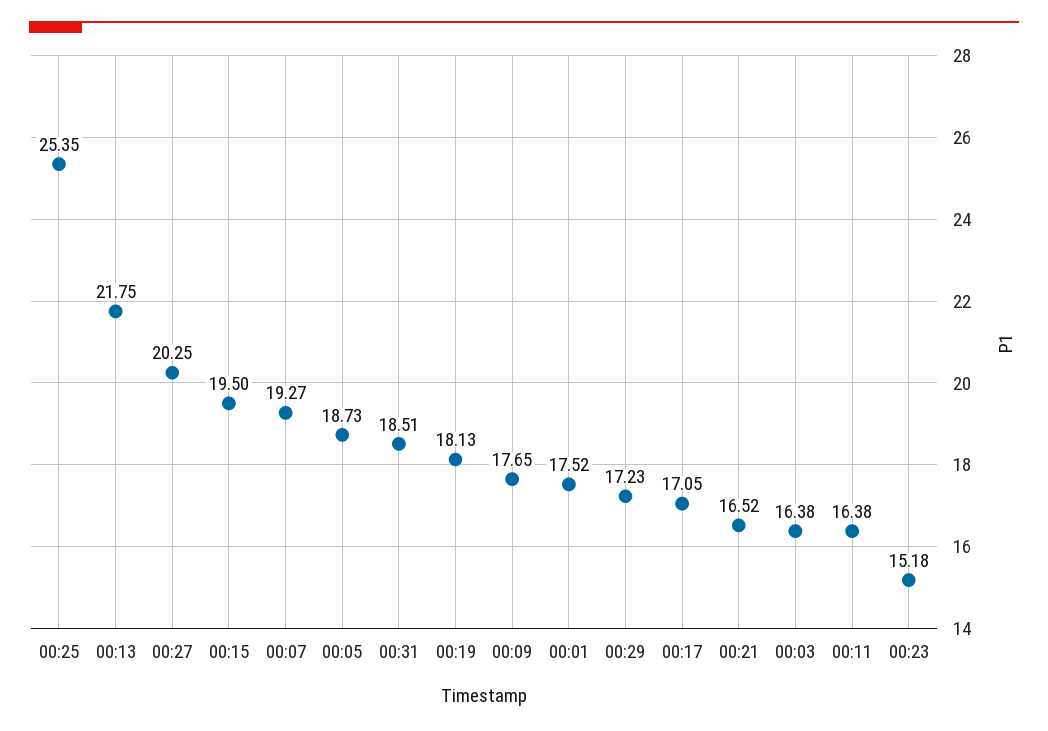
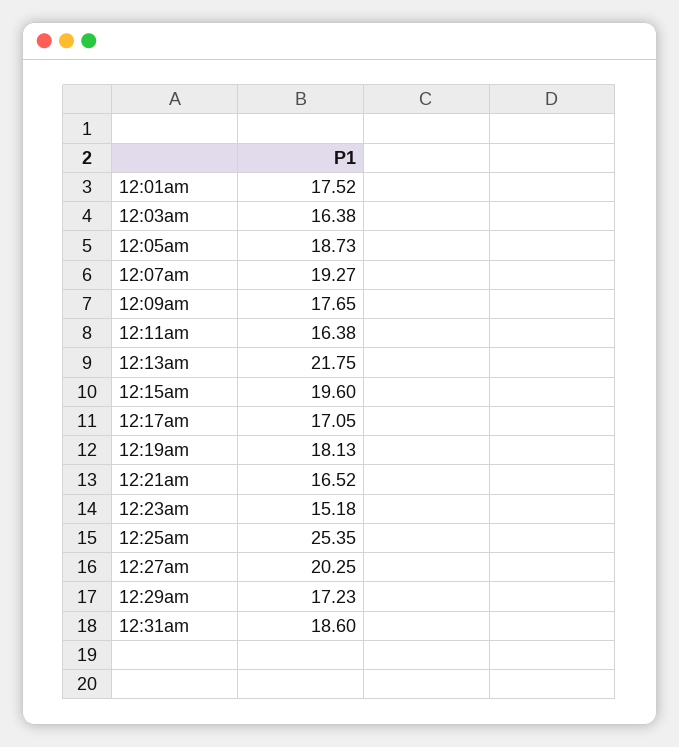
00:15: 19.5 -> 19.6
00:31: 18.51 -> 18.6

